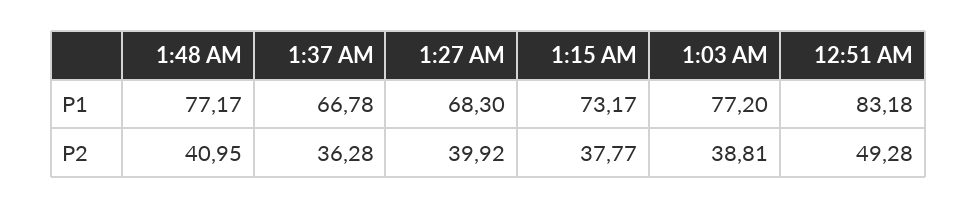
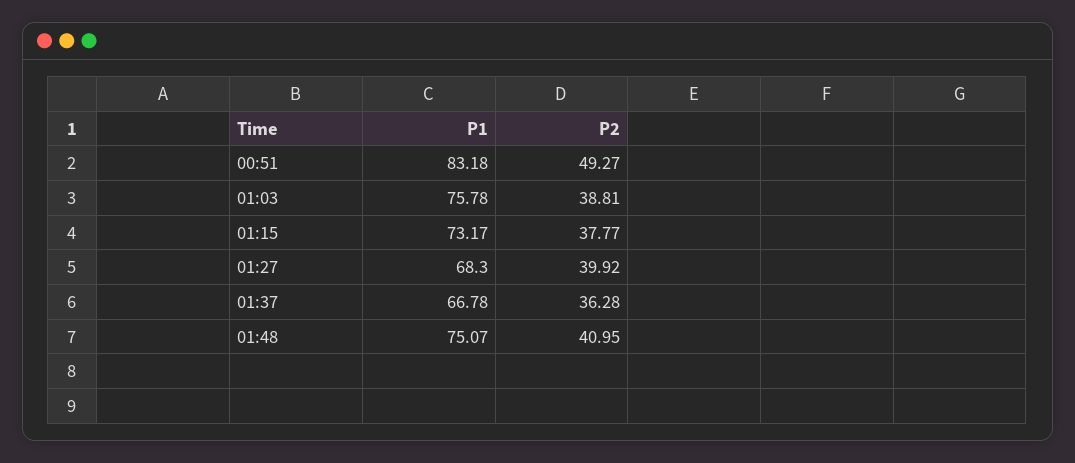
1:48 AM, P1: 77.17 -> 75.07
1:03 AM, P1: 77.2 -> 75.78
12:51 AM, P2: 49.28 -> 49.27

